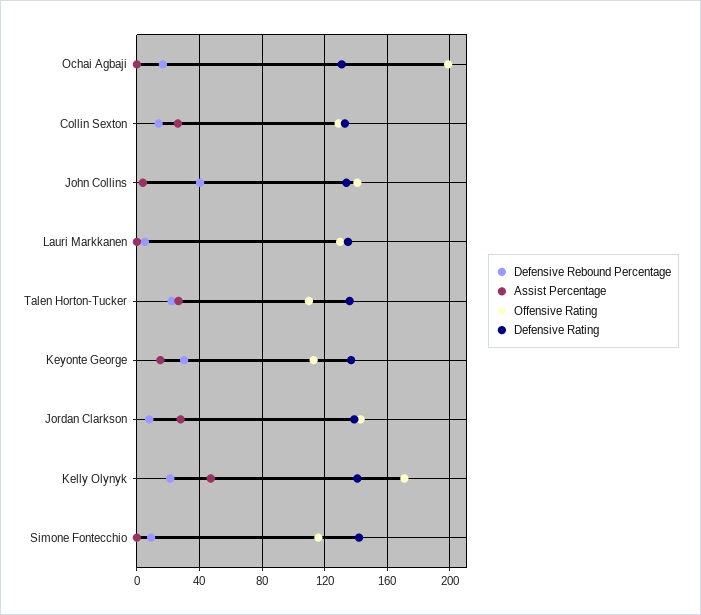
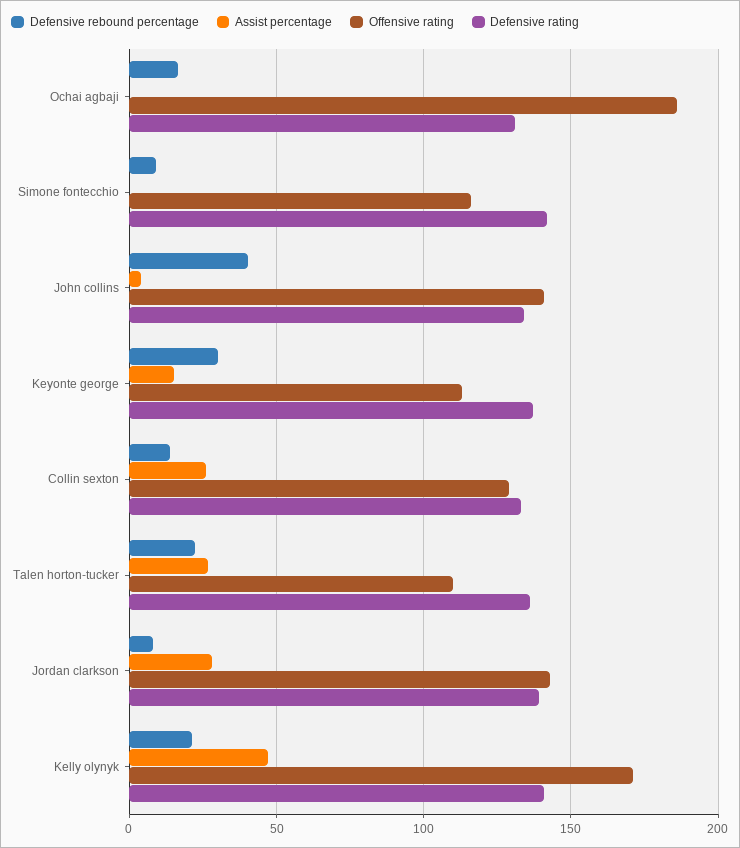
Offensive Rating, Ochai Agbaji: 200 -> 185
Defensive Rebound Percentage, Lauri Markkanen: 5 -> none
Assist Percentage, Lauri Markkanen: 0 -> none
Offensive Rating, Lauri Markkanen: 130 -> none
Defensive Rating, Lauri Markkanen: 135 -> none

